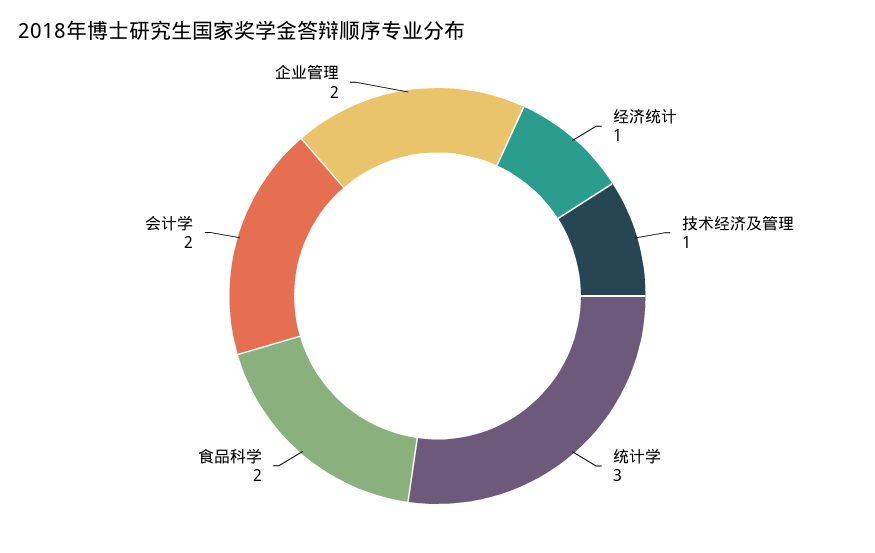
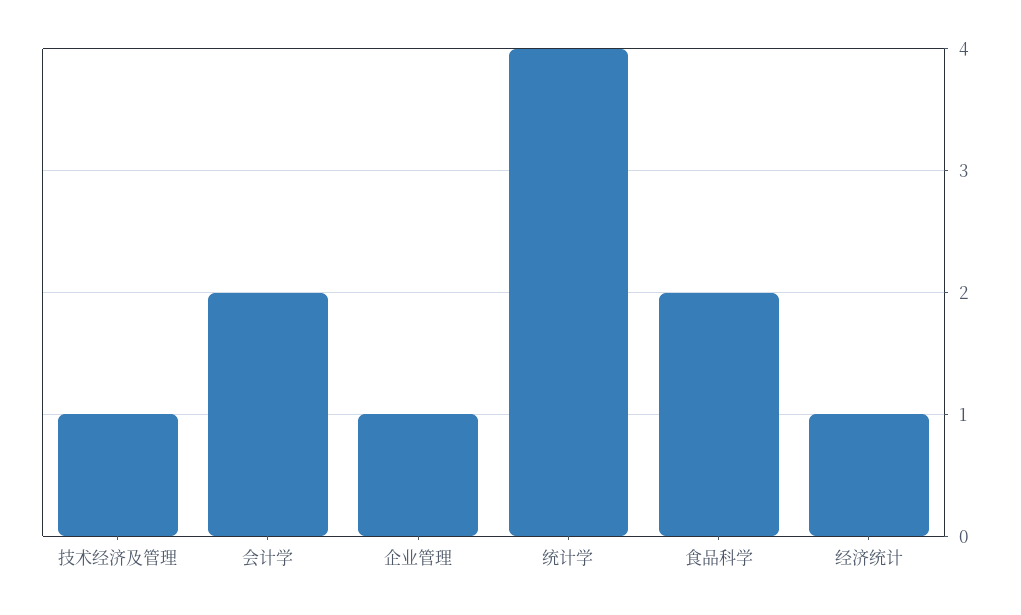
统计学: 3 -> 4
企业管理: 2 -> 1

